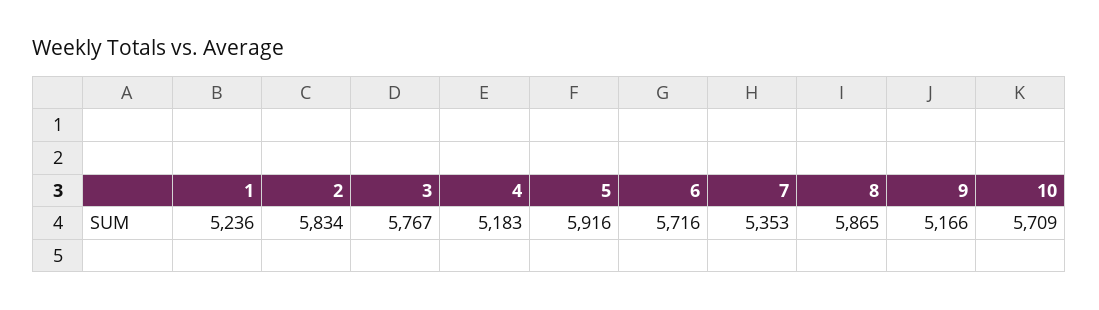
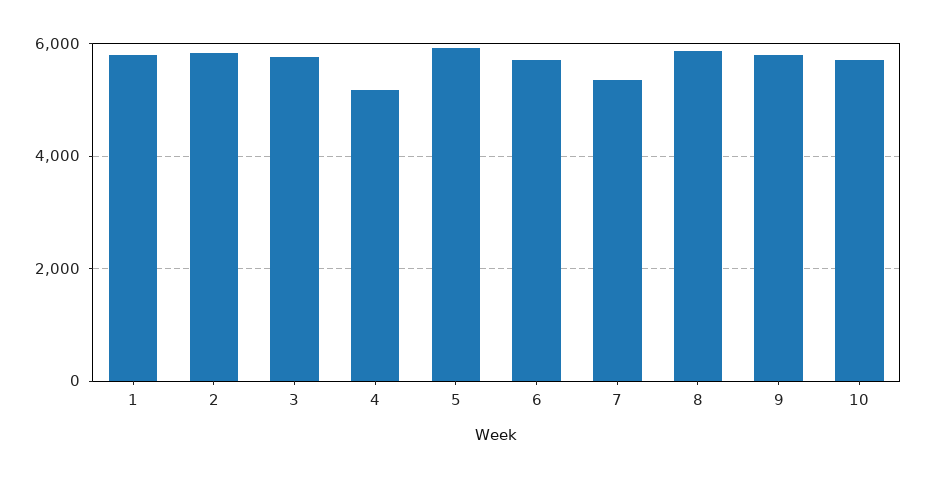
1: 5236 -> 5800
9: 5166 -> 5800

